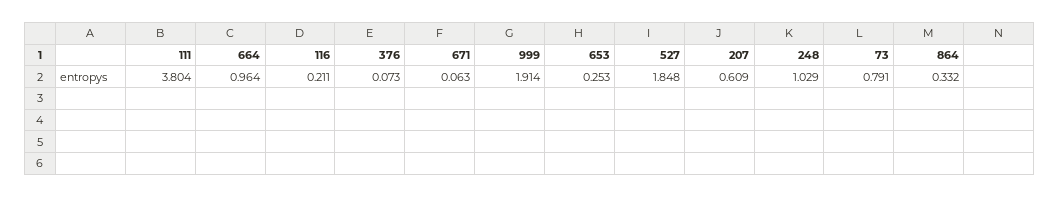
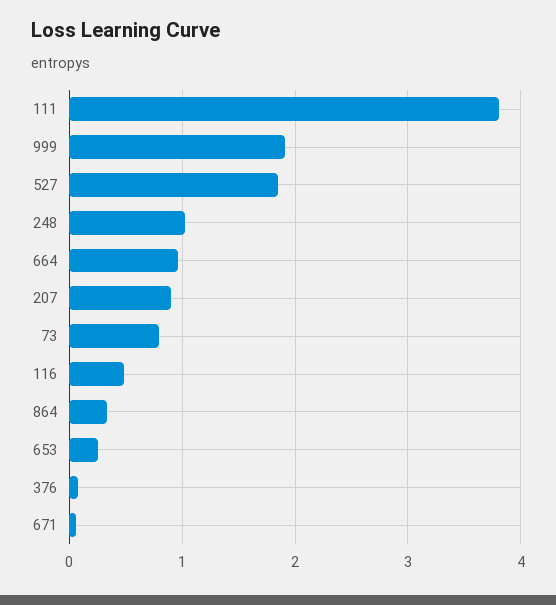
116: 0.211 -> 0.5
207: 0.609 -> 0.9

